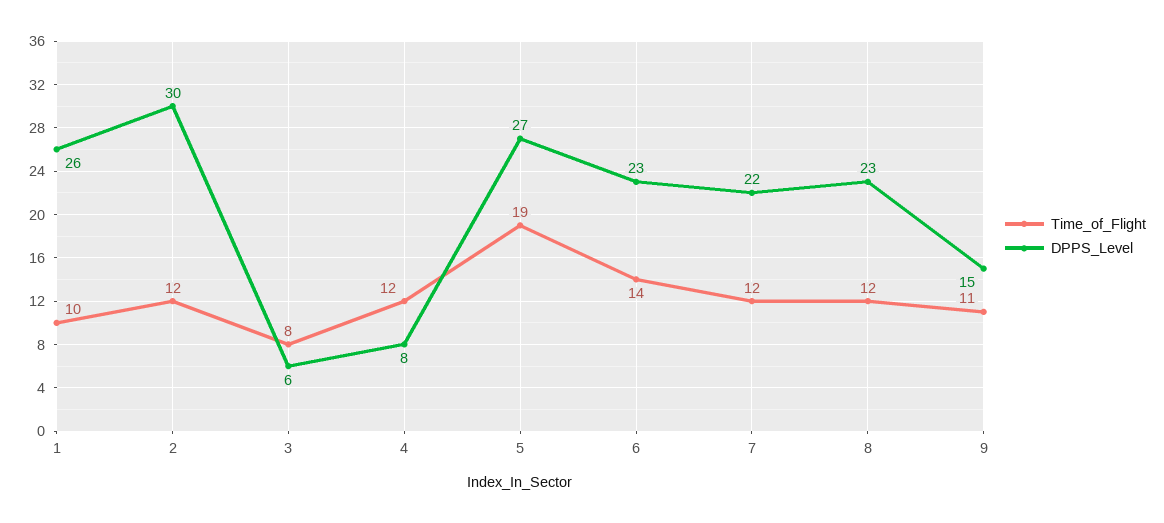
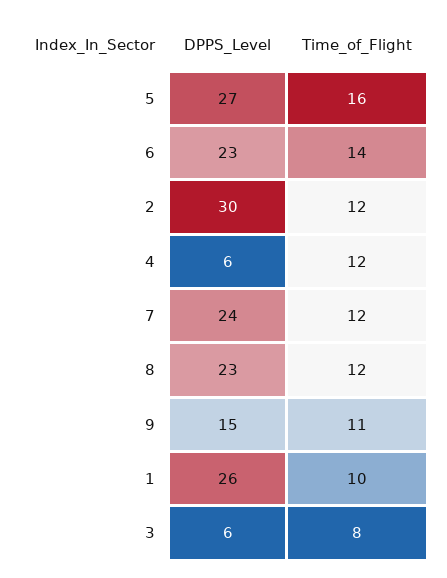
DPPS_Level, 4: 8 -> 6
Time_of_Flight, 5: 19 -> 16
DPPS_Level, 7: 22 -> 24

